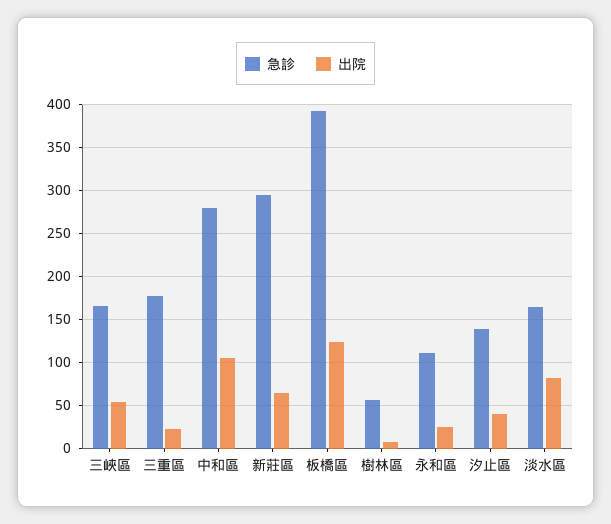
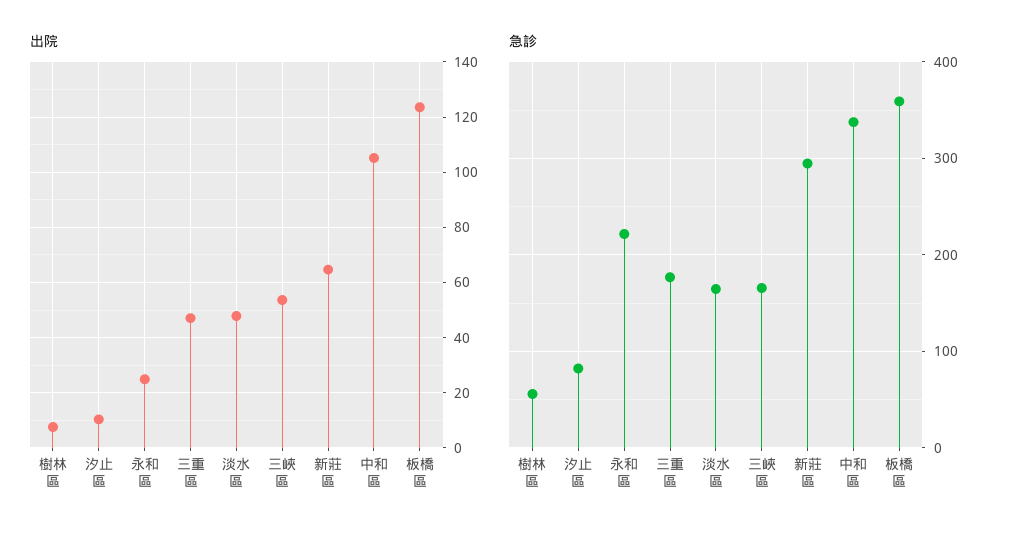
出院, 三重區: 20 -> 47.5
急診, 中和區: 280 -> 340
急診, 板橋區: 390 -> 360
急診, 永和區: 110 -> 220
急診, 汐止區: 140 -> 80
出院, 汐止區: 40 -> 10
出院, 淡水區: 80 -> 47.5

